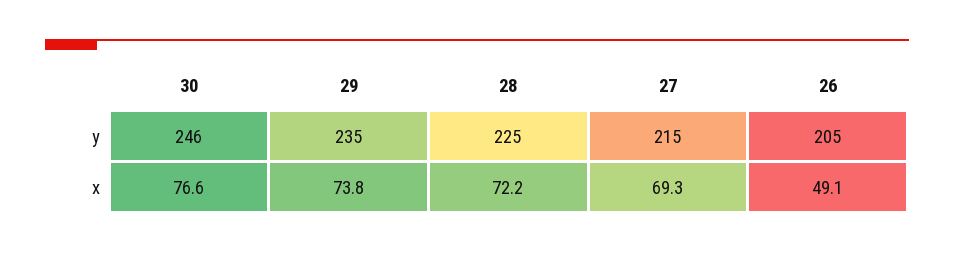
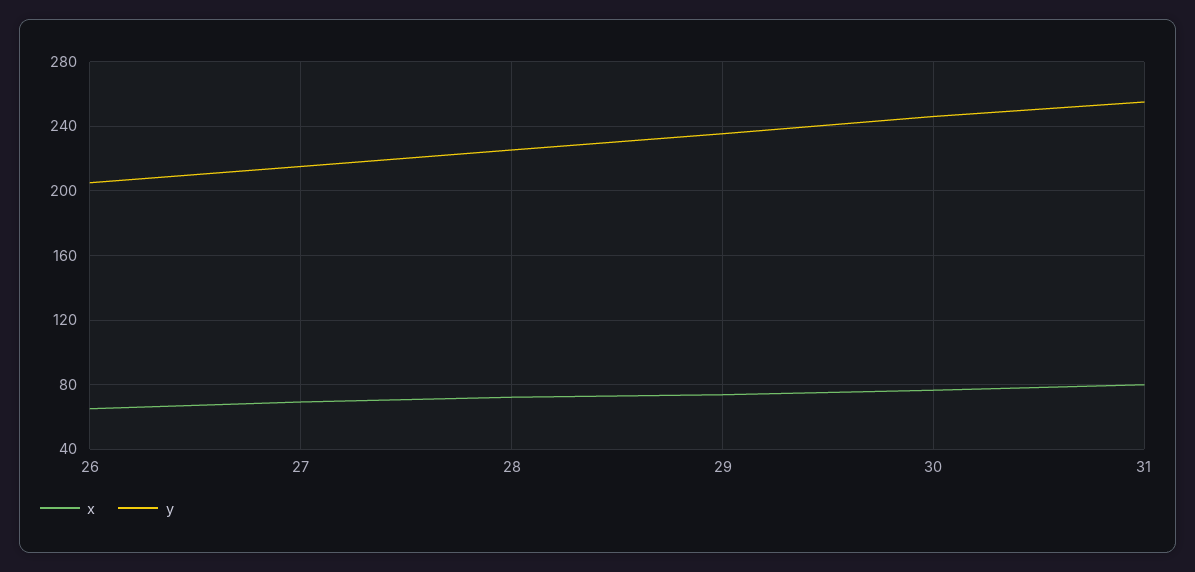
x, 26: 49.1 -> 65
x, 31: none -> 80
y, 31: none -> 255

